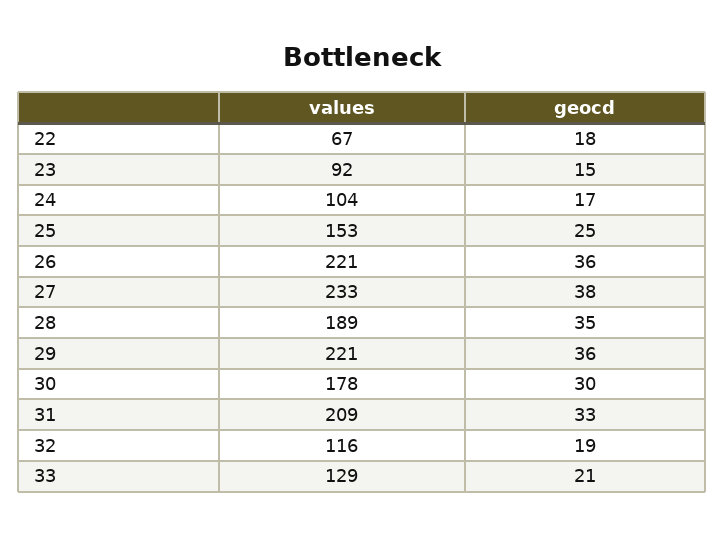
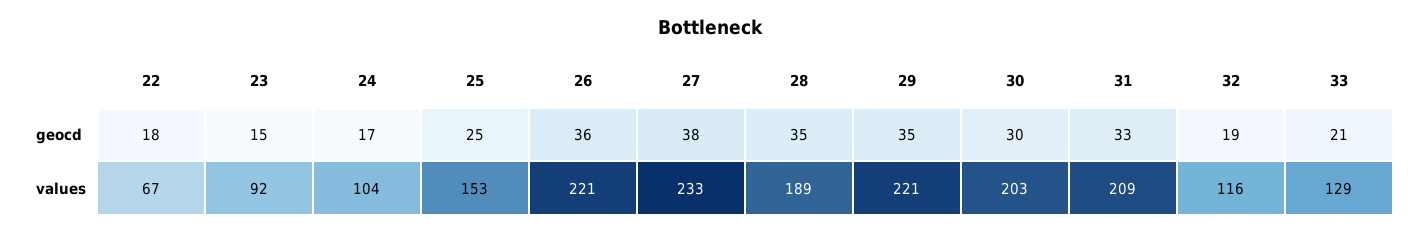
geocd, 29: 36 -> 35
values, 30: 178 -> 203

